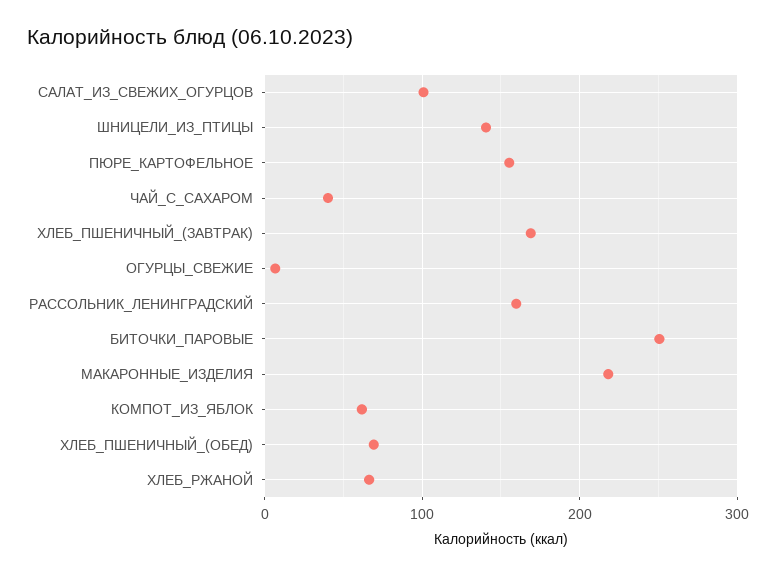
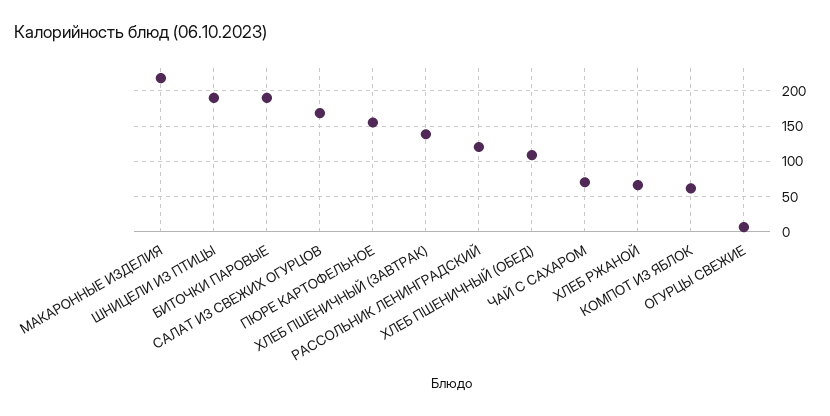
САЛАТ_ИЗ_СВЕЖИХ_ОГУРЦОВ: 100 -> 170
ШНИЦЕЛИ_ИЗ_ПТИЦЫ: 140 -> 190
ЧАЙ_С_САХАРОМ: 40 -> 70
ХЛЕБ_ПШЕНИЧНЫЙ_(ЗАВТРАК): 170 -> 140
РАССОЛЬНИК_ЛЕНИНГРАДСКИЙ: 160 -> 120
БИТОЧКИ_ПАРОВЫЕ: 250 -> 190
ХЛЕБ_ПШЕНИЧНЫЙ_(ОБЕД): 70 -> 110

